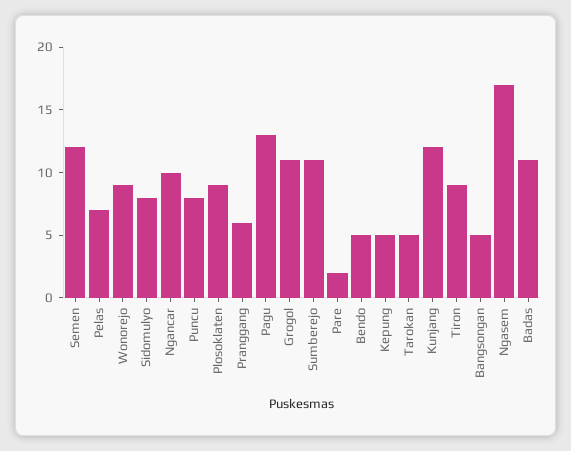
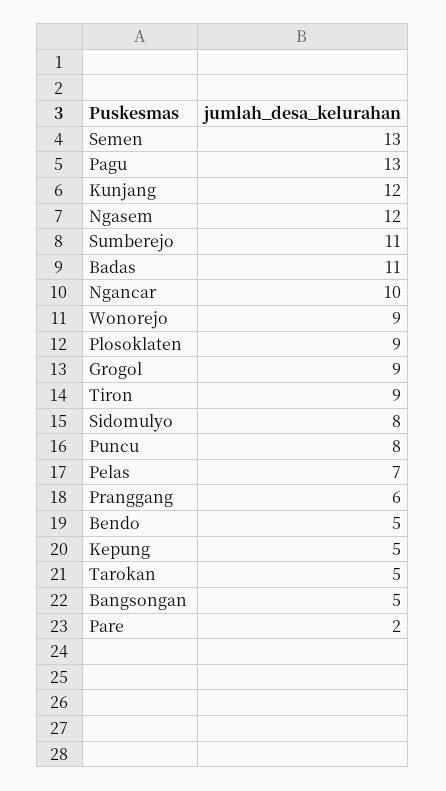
Semen: 12 -> 13
Grogol: 11 -> 9
Ngasem: 17 -> 12

